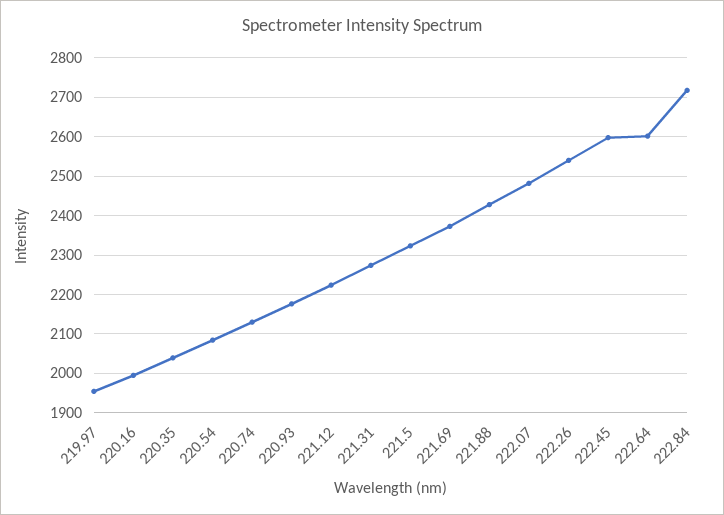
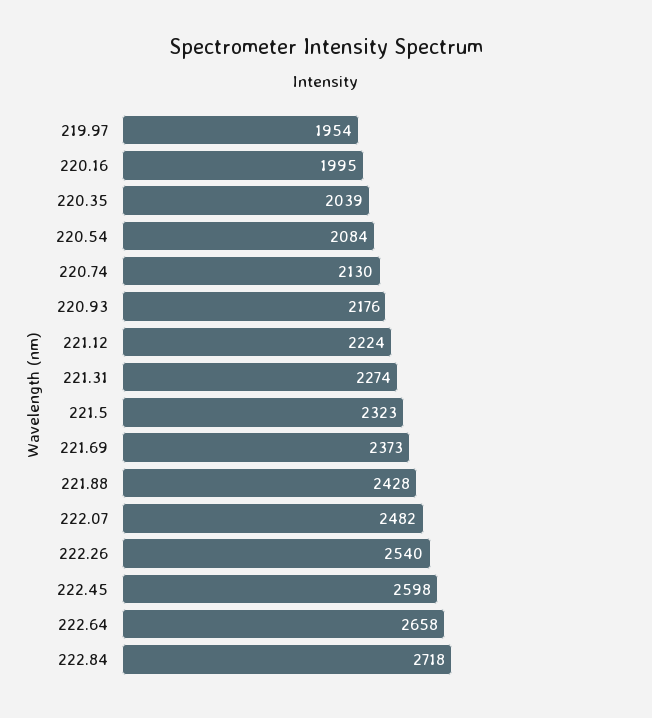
222.64: 2600 -> 2658

